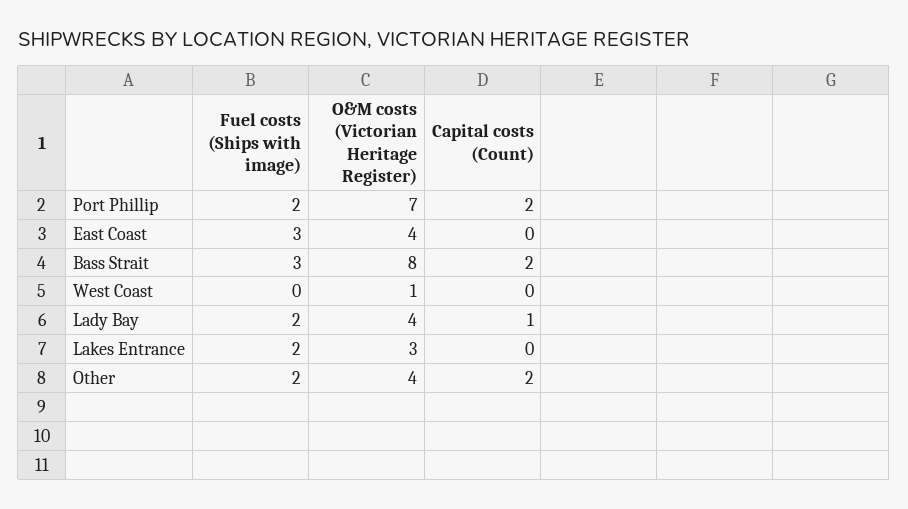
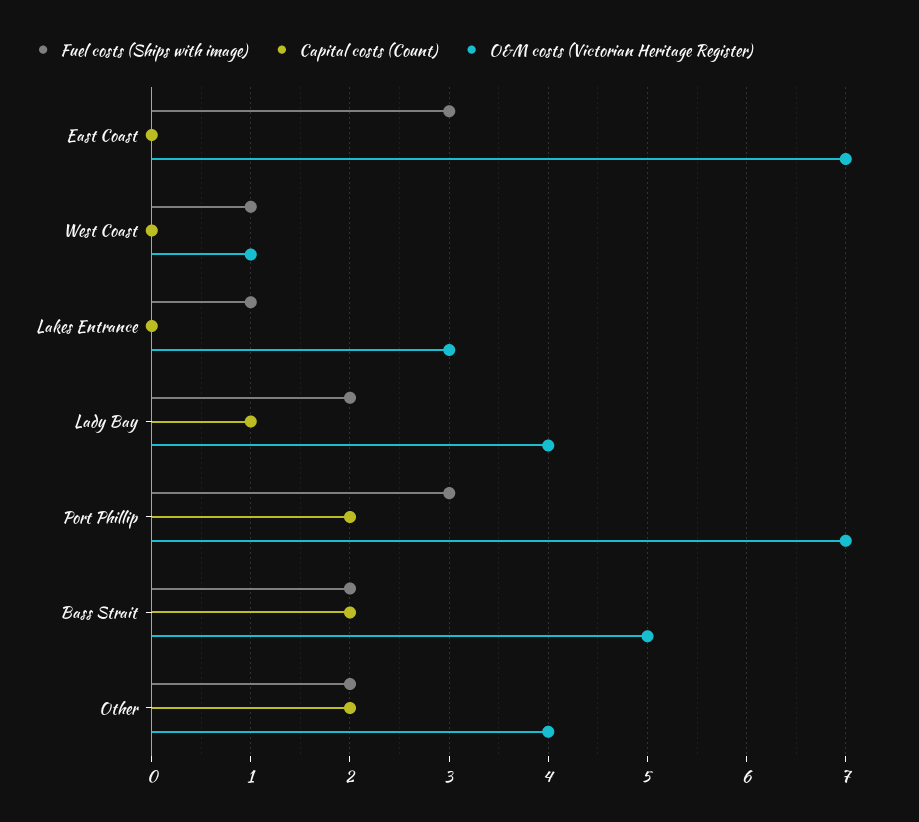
Fuel costs (Ships with image), Port Phillip: 2 -> 3
O&M costs (Victorian Heritage Register), East Coast: 4 -> 7
Fuel costs (Ships with image), Bass Strait: 3 -> 2
O&M costs (Victorian Heritage Register), Bass Strait: 8 -> 5
Fuel costs (Ships with image), West Coast: 0 -> 1
Fuel costs (Ships with image), Lakes Entrance: 2 -> 1

